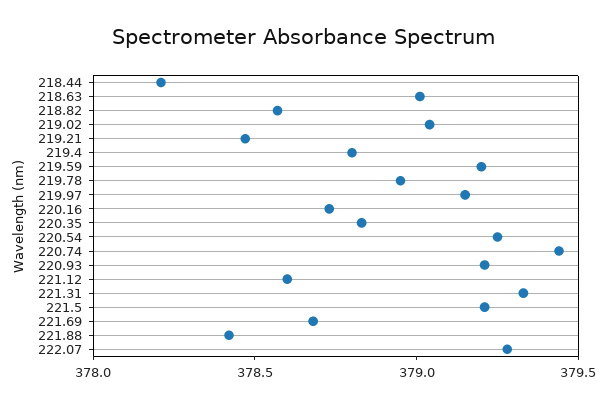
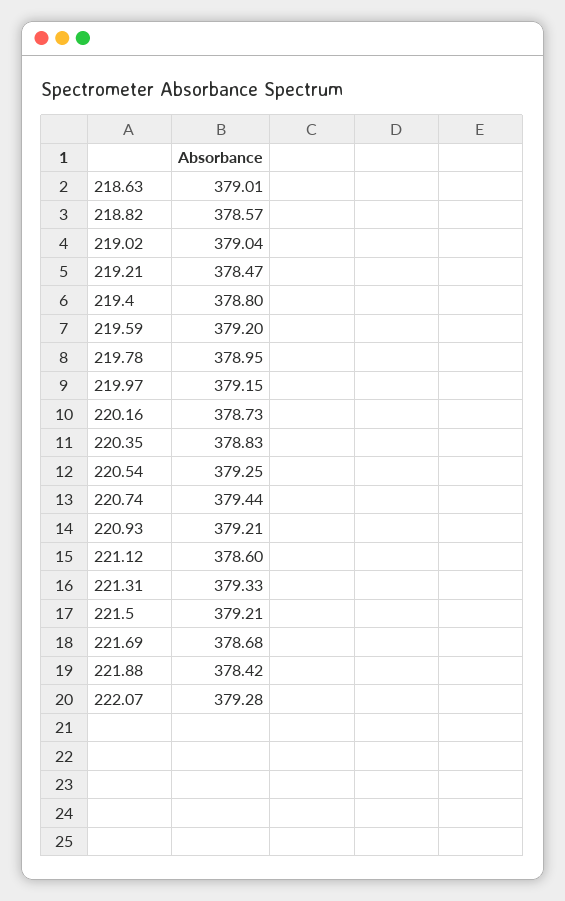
218.44: 378.2 -> none

